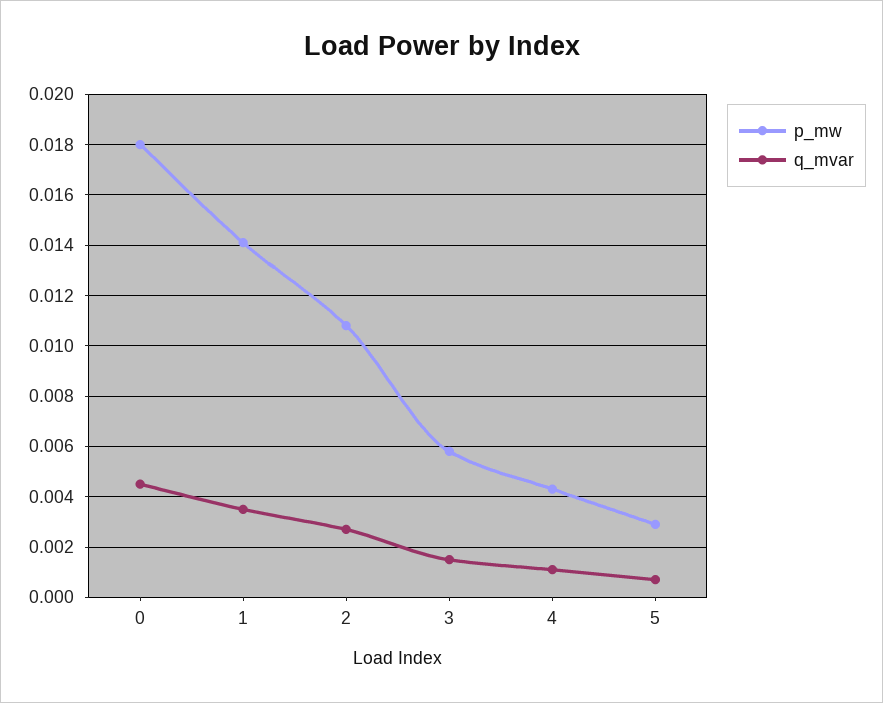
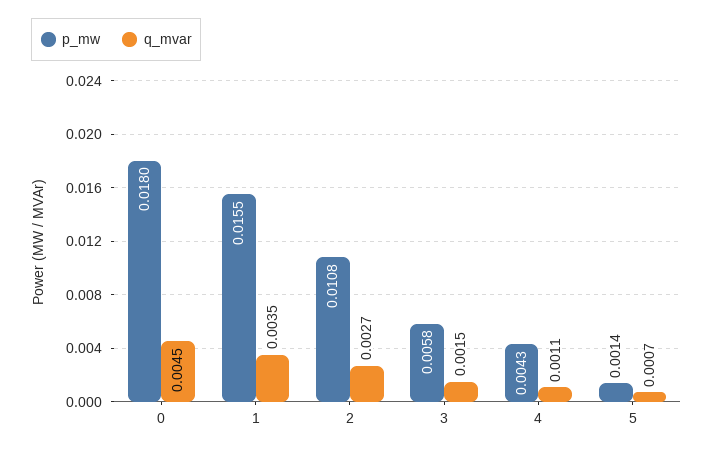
p_mw, 1: 0.014 -> 0.0155
p_mw, 5: 0.003 -> 0.0014

